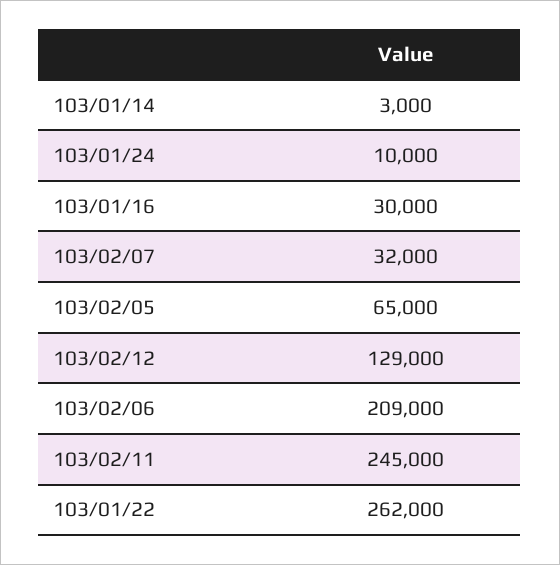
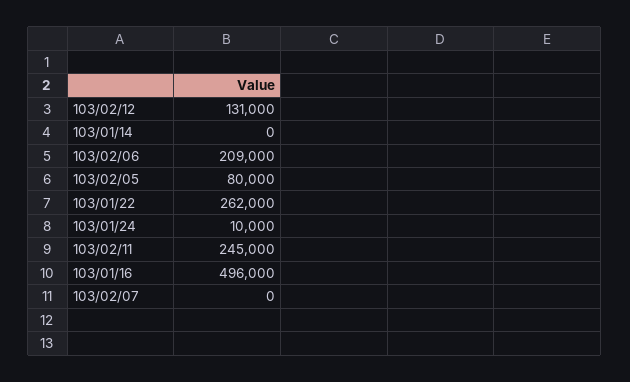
103/01/14: 3000 -> 0
103/01/16: 30000 -> 496000
103/02/07: 32000 -> 0
103/02/05: 65000 -> 80000
103/02/12: 129000 -> 131000

